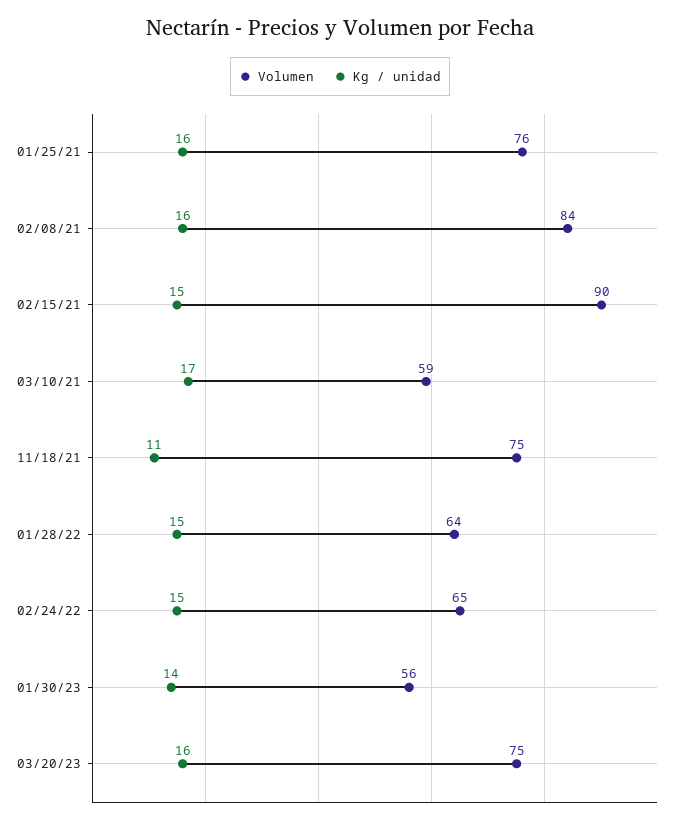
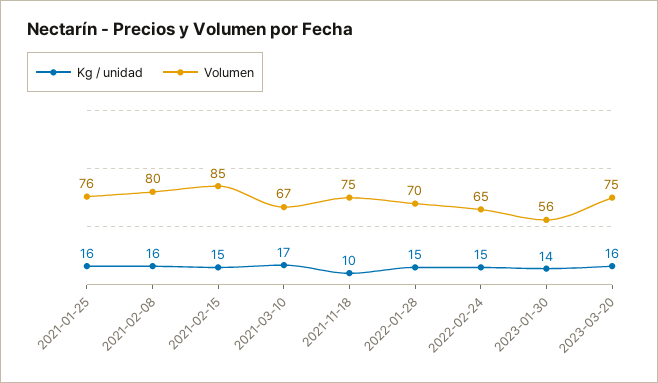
Volumen, 02/08/21: 84 -> 80
Volumen, 02/15/21: 90 -> 85
Volumen, 03/10/21: 59 -> 67
Kg / unidad, 11/18/21: 11 -> 10
Volumen, 01/28/22: 64 -> 70

